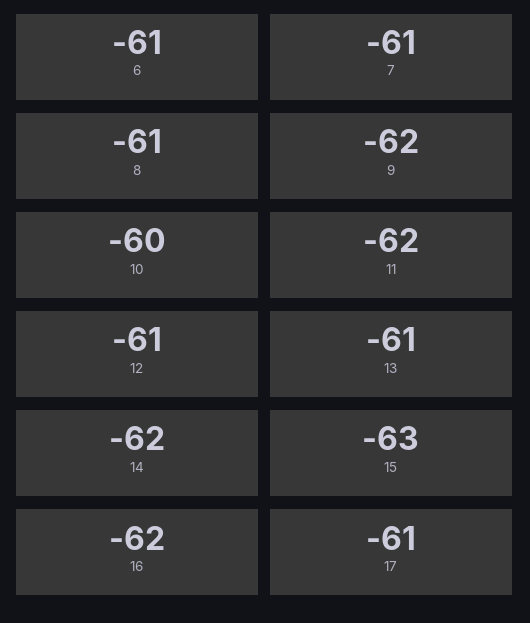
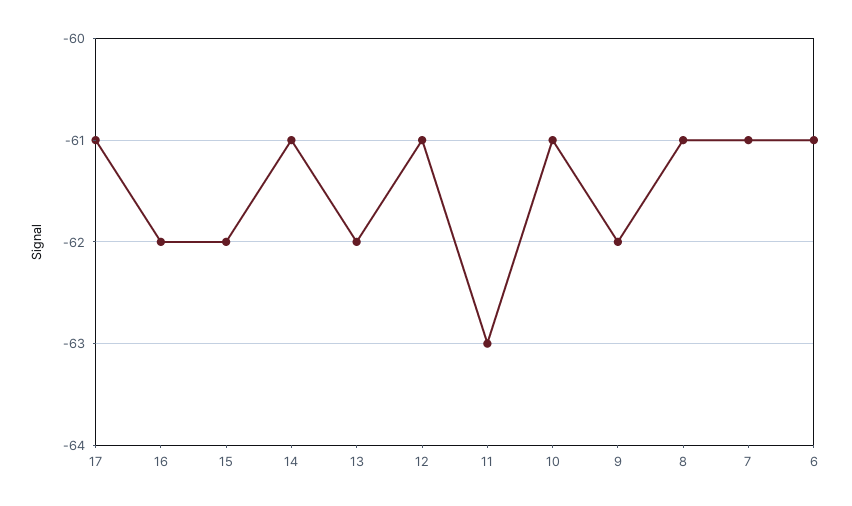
10: -60 -> -61
11: -62 -> -63
13: -61 -> -62
14: -62 -> -61
15: -63 -> -62

